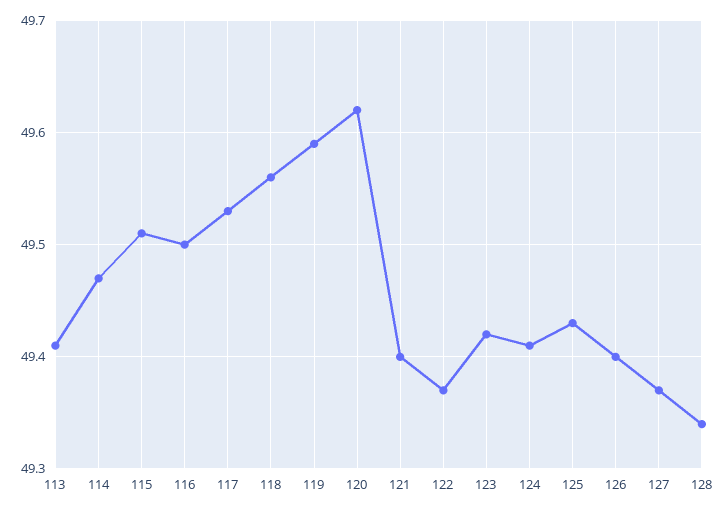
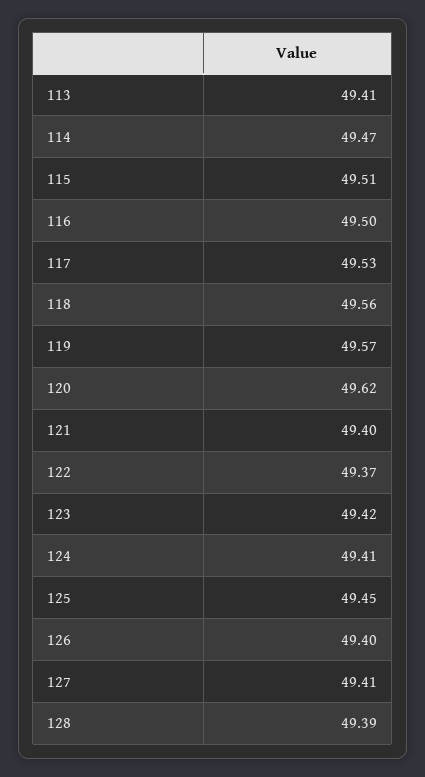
119: 49.59 -> 49.57
125: 49.43 -> 49.45
127: 49.37 -> 49.41
128: 49.34 -> 49.39

